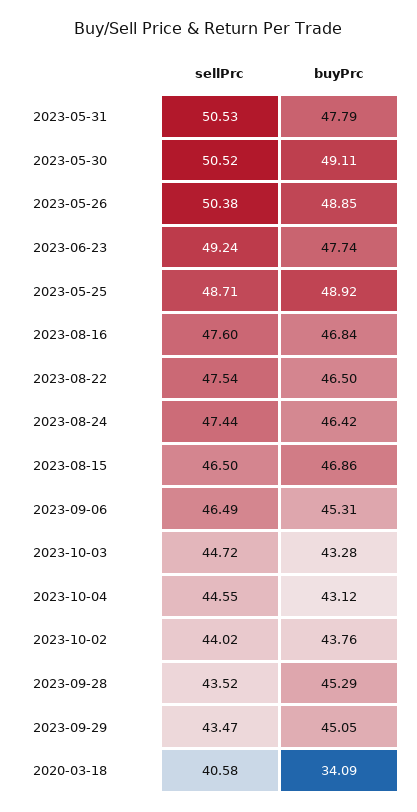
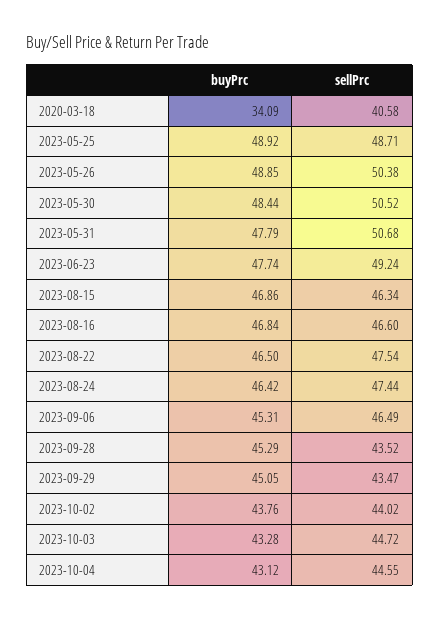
sellPrc, 2023-05-31: 50.53 -> 50.68
buyPrc, 2023-05-30: 49.11 -> 48.44
sellPrc, 2023-08-16: 47.6 -> 46.6
sellPrc, 2023-08-15: 46.5 -> 46.34

